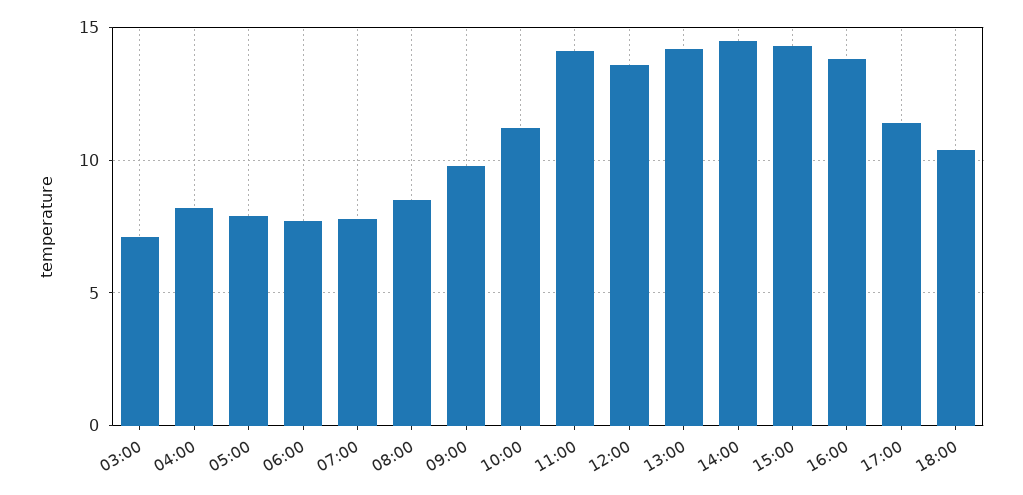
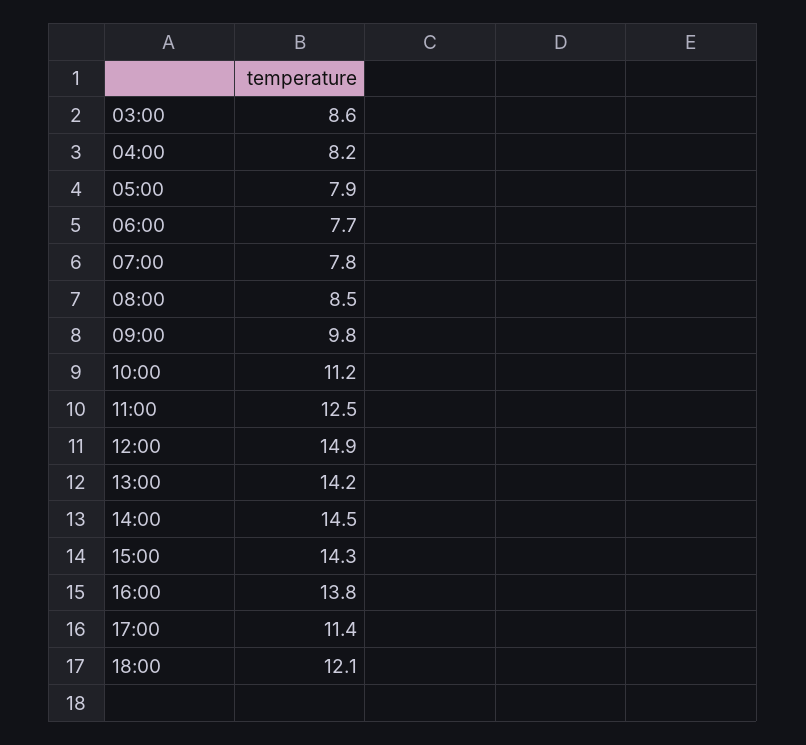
03:00: 7 -> 8.6
11:00: 14 -> 12.5
12:00: 13.5 -> 14.9
18:00: 10.5 -> 12.1

